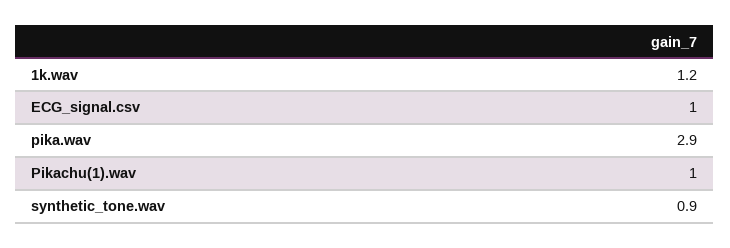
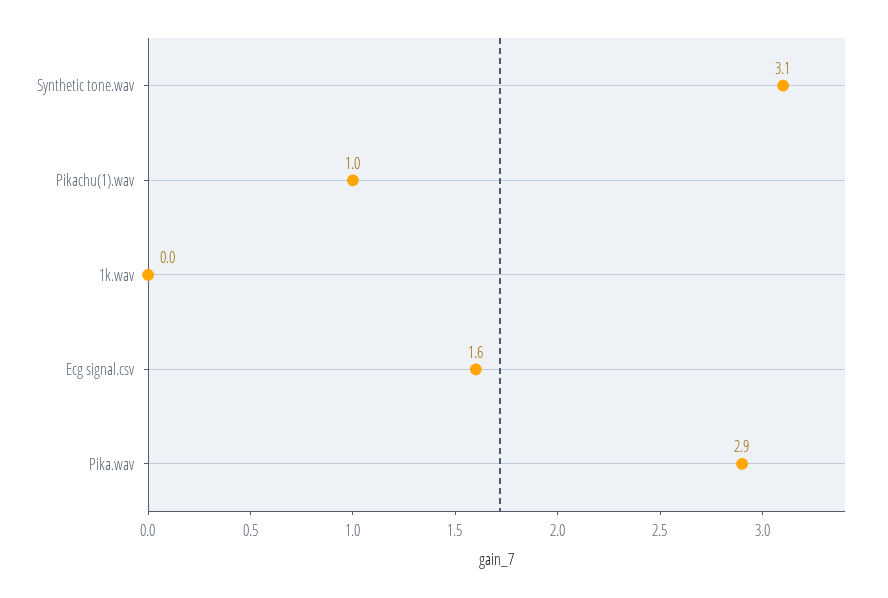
1k.wav: 1.2 -> 0
ECG_signal.csv: 1 -> 1.6
synthetic_tone.wav: 0.9 -> 3.1

